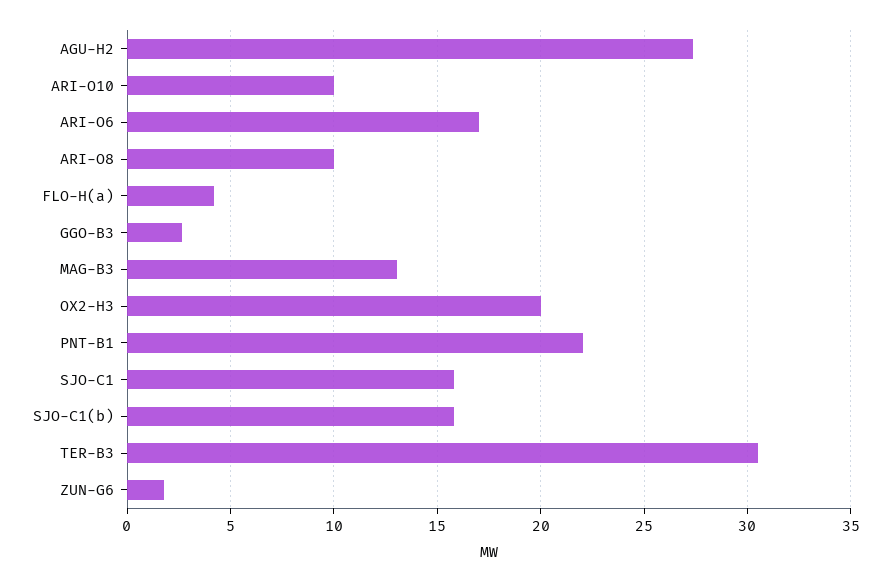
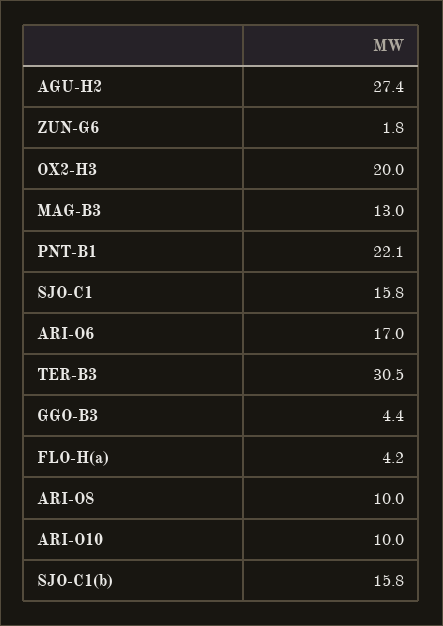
GGO-B3: 2.5 -> 4.4

